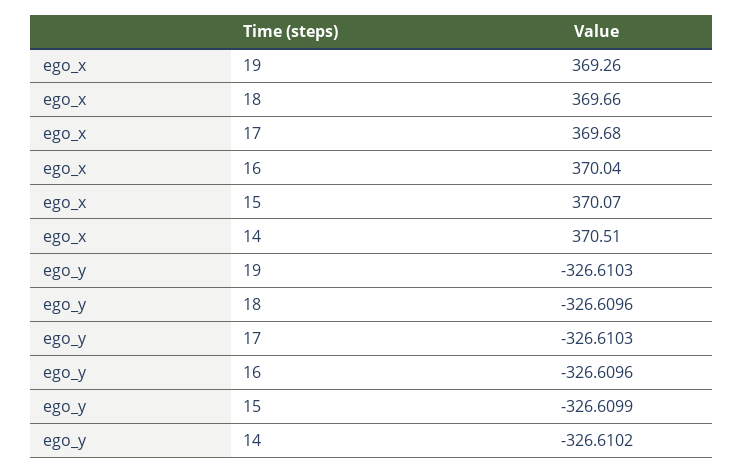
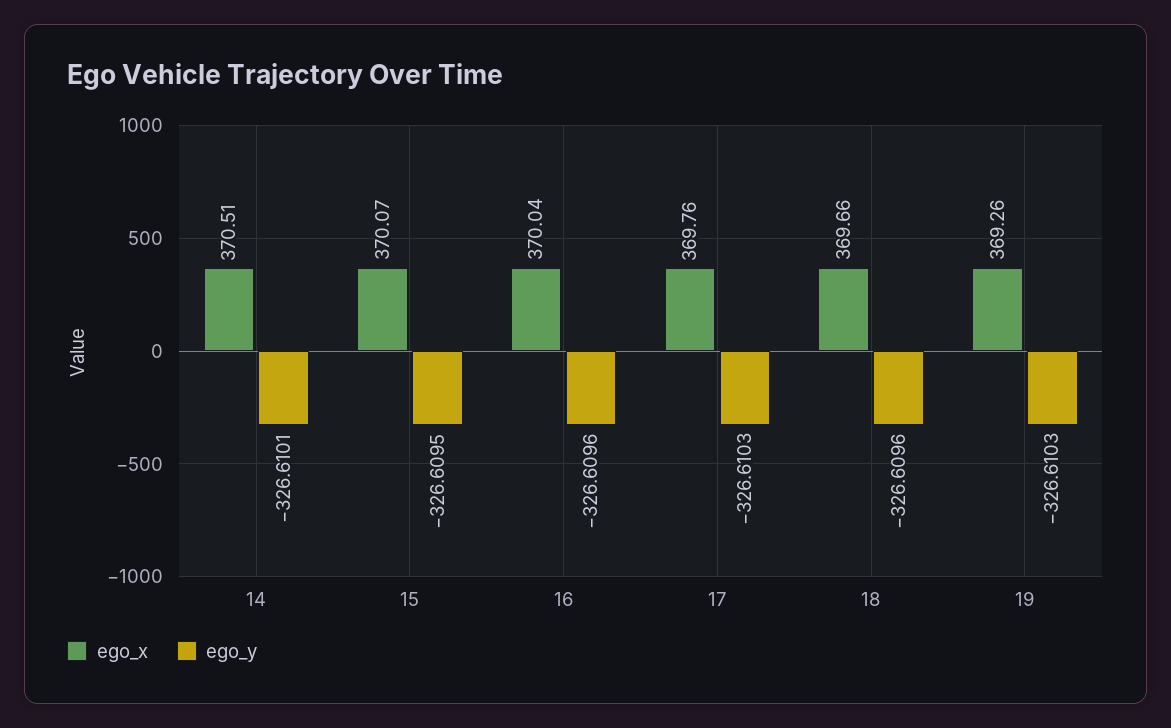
ego_x, 17: 369.68 -> 369.76
ego_y, 15: -326.6099 -> -326.6095
ego_y, 14: -326.6102 -> -326.6101

